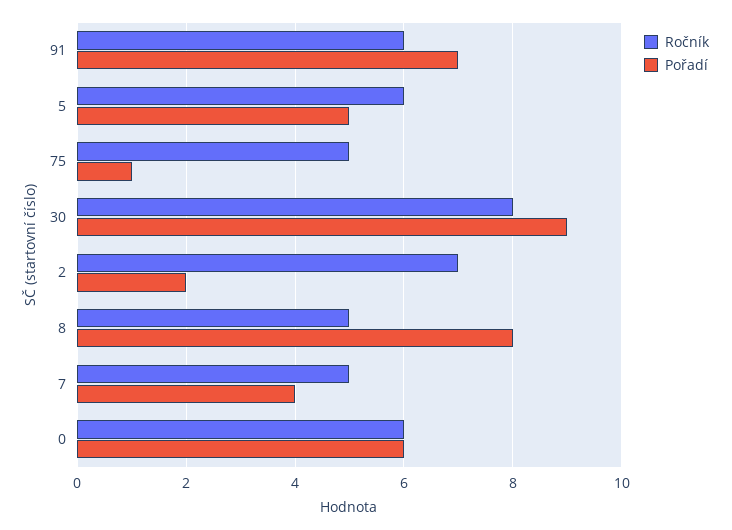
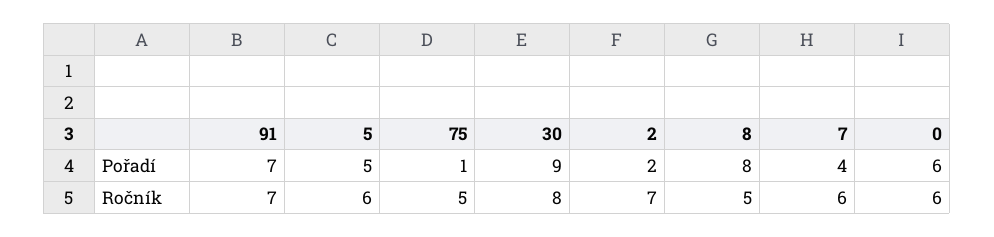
Ročník, 91: 6 -> 7
Ročník, 7: 5 -> 6

